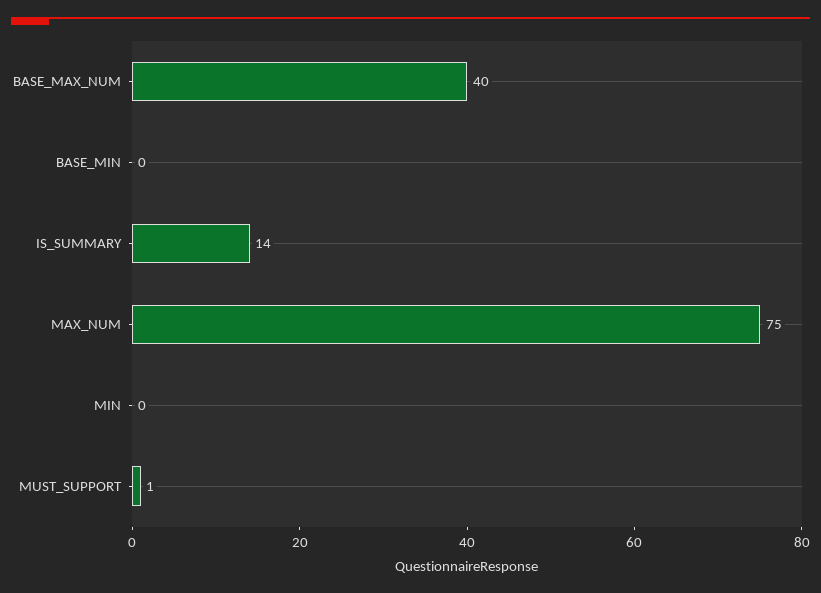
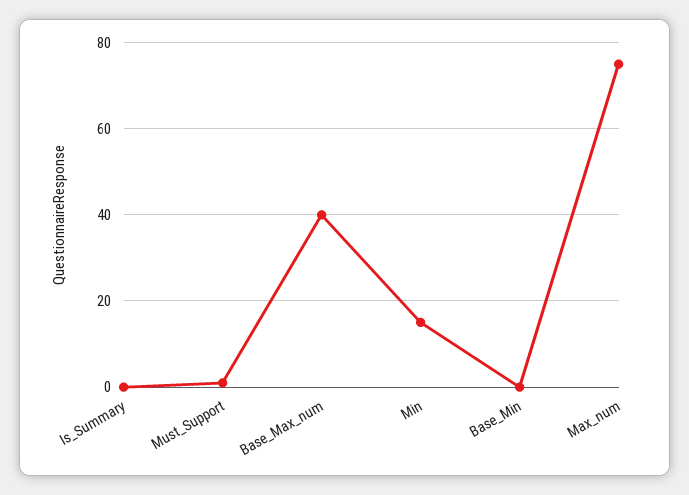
IS_SUMMARY: 14 -> 0
MIN: 0 -> 15

